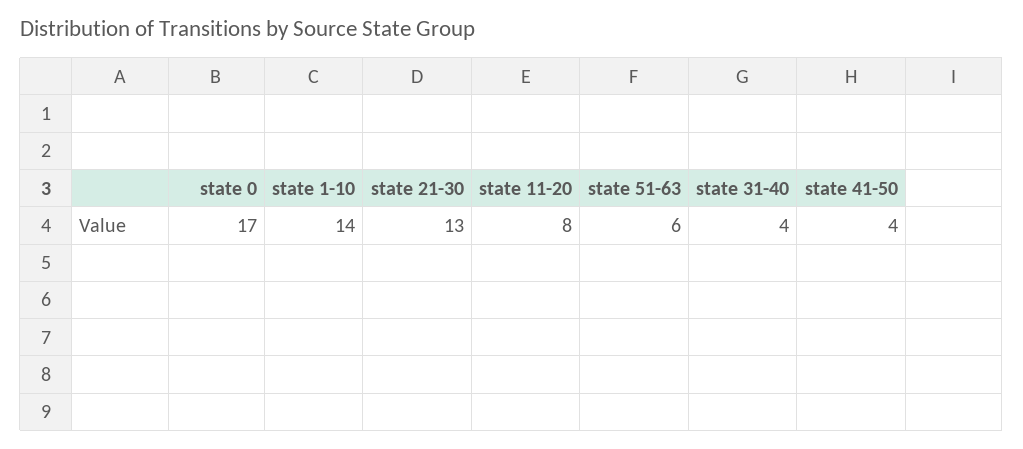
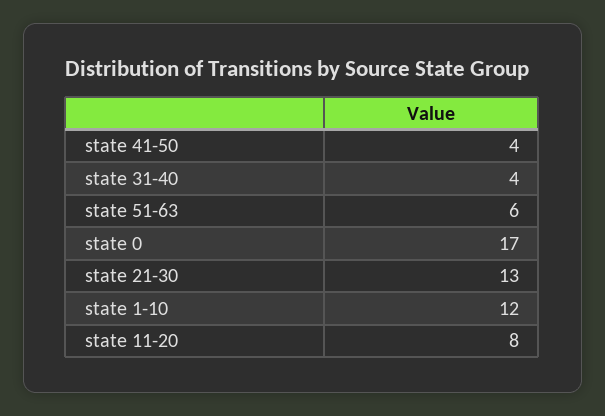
state 1-10: 14 -> 12

